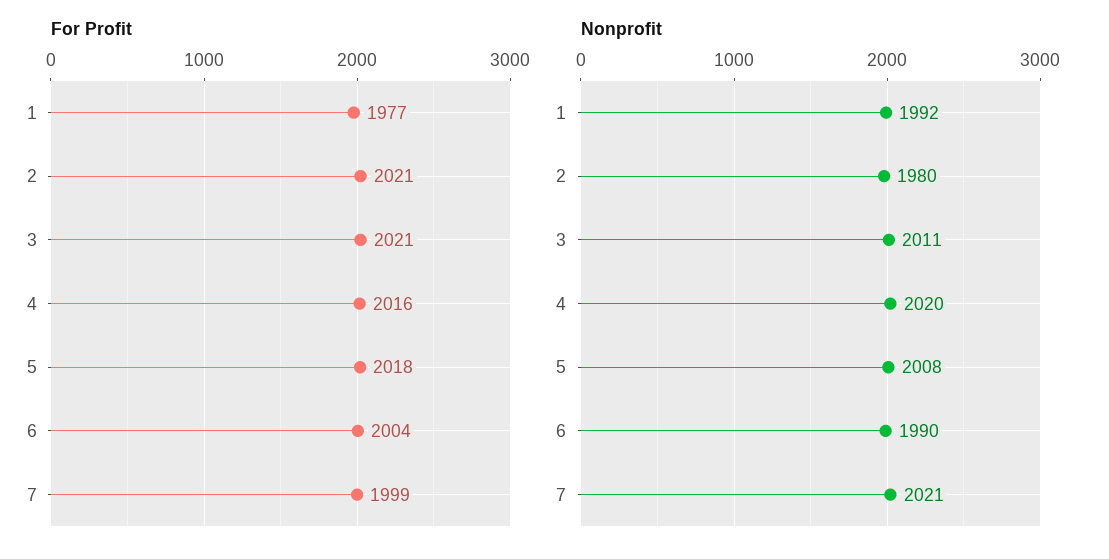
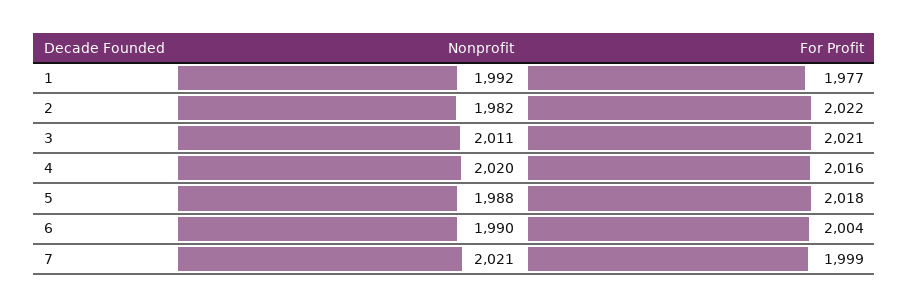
For Profit, 2: 2021 -> 2022
Nonprofit, 2: 1980 -> 1982
Nonprofit, 5: 2008 -> 1988

